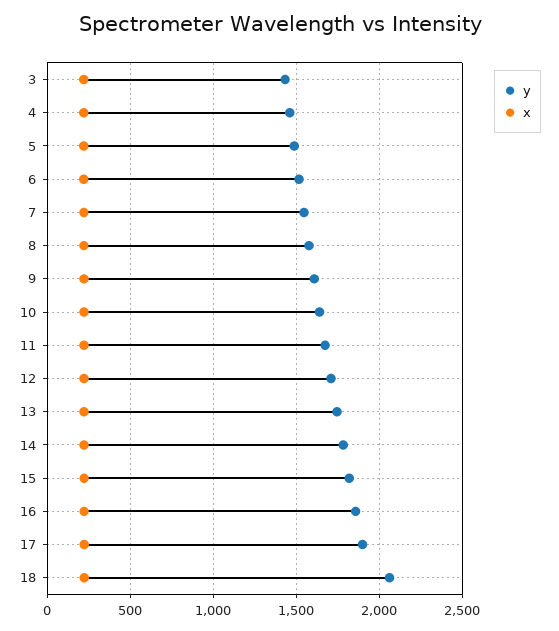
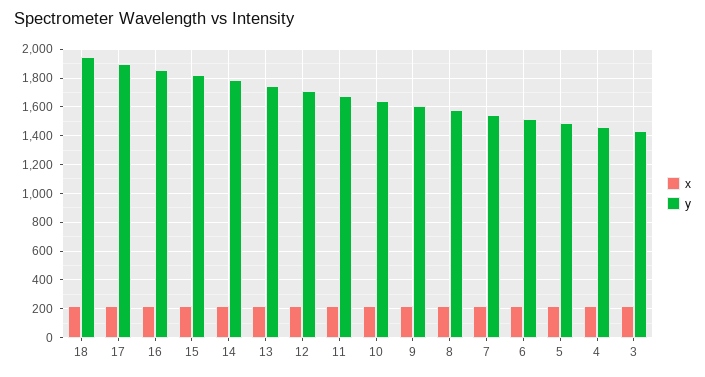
y, 18: 2050 -> 1950

